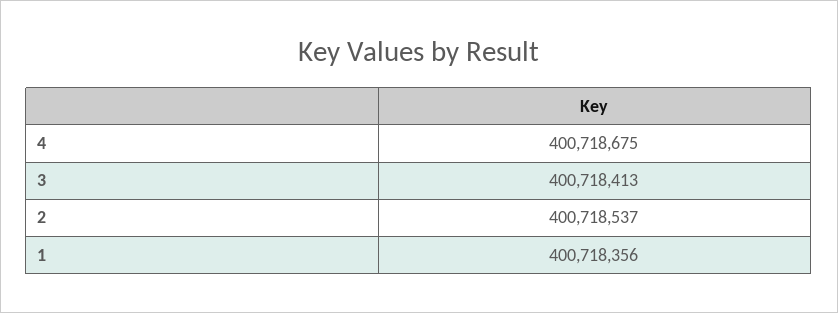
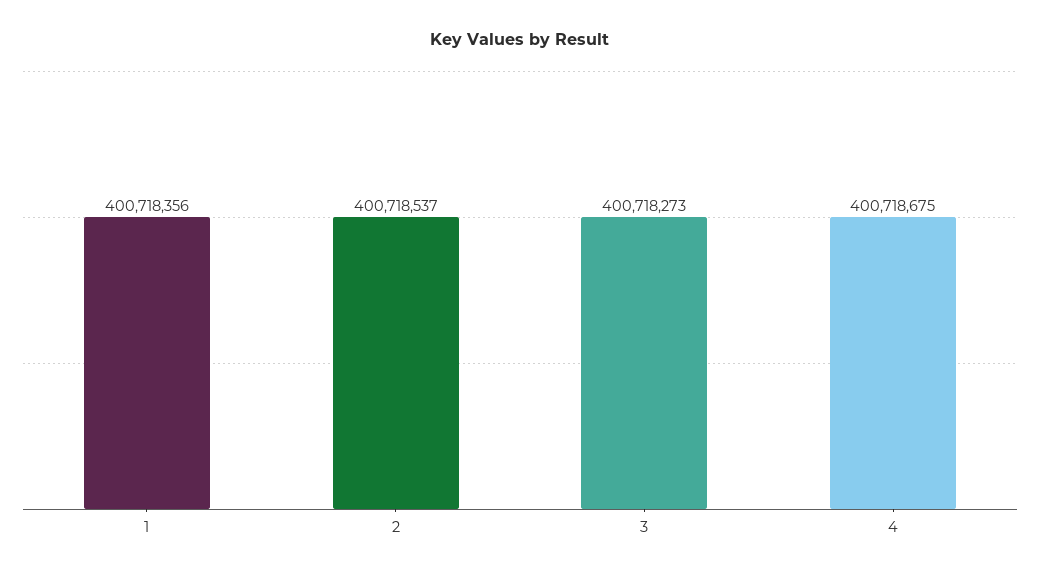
3: 400718413 -> 400718273

